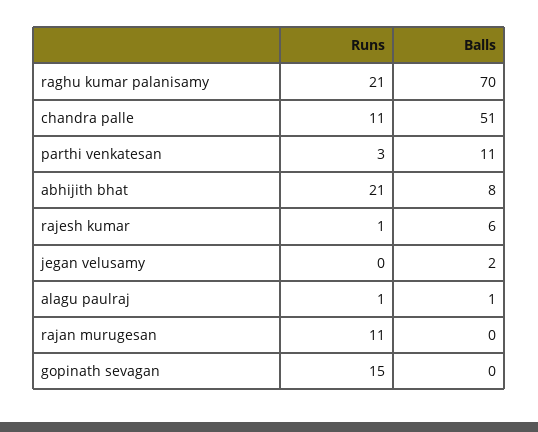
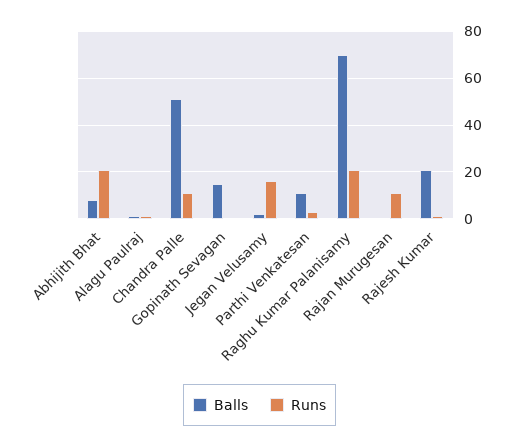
Balls, rajesh kumar: 6 -> 20
Runs, jegan velusamy: 0 -> 15
Runs, gopinath sevagan: 15 -> 0
Balls, gopinath sevagan: 0 -> 15

